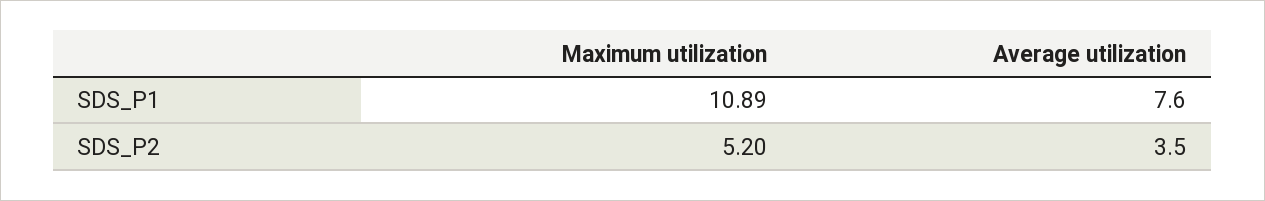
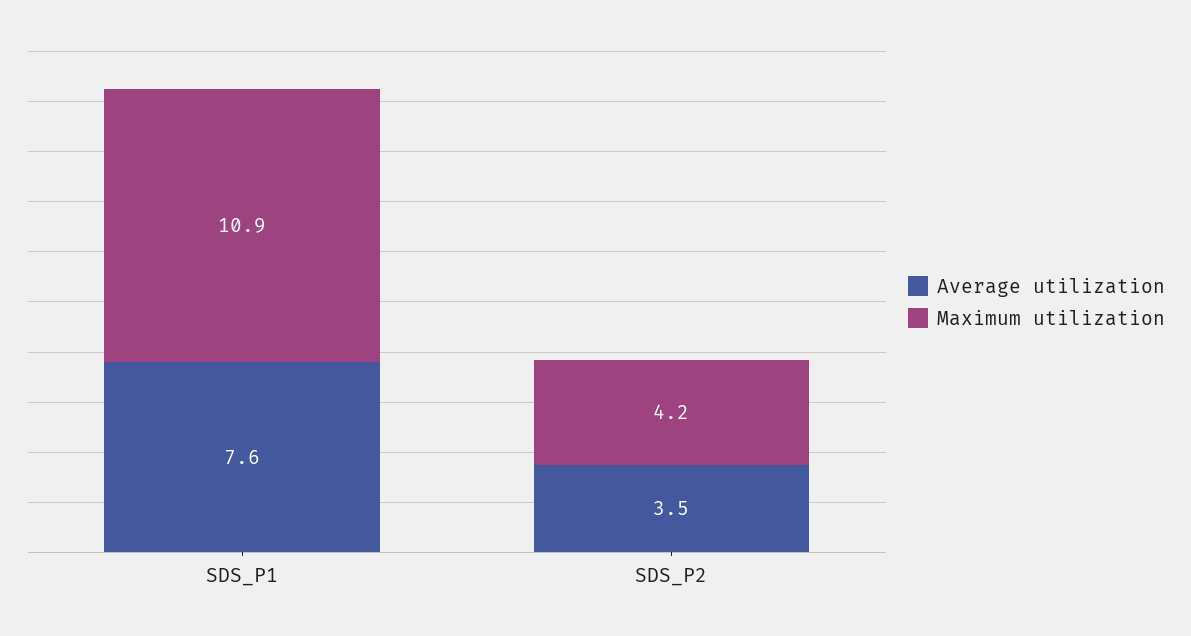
Maximum utilization, SDS_P2: 5.2 -> 4.2

